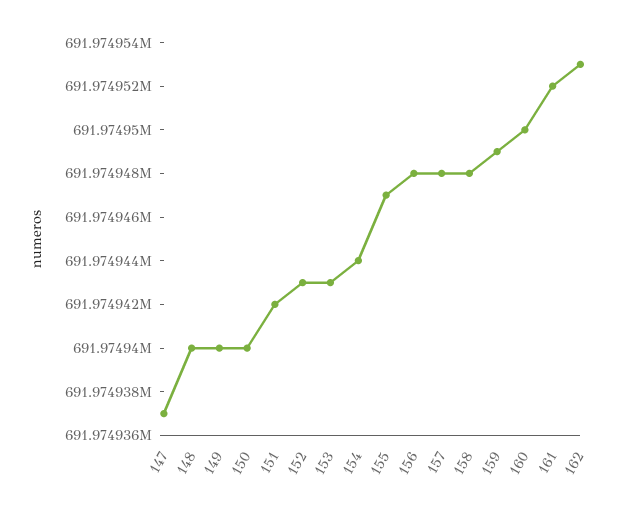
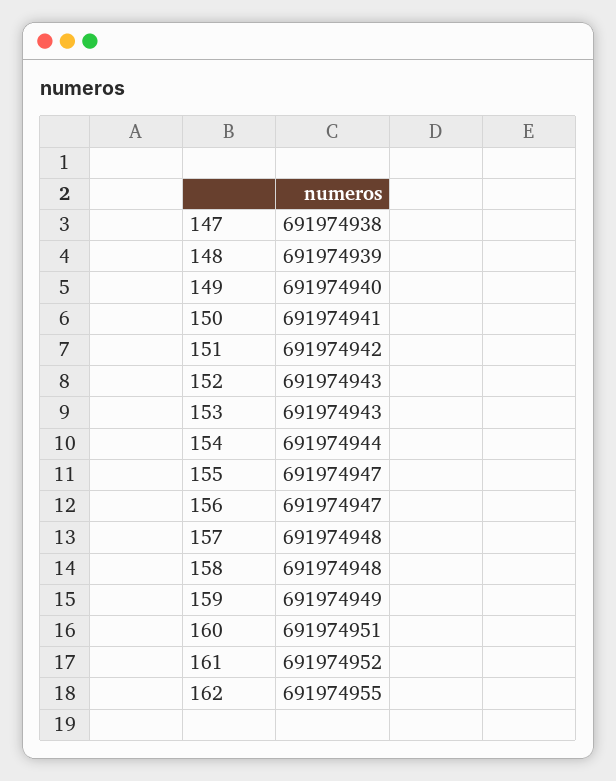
147: 691974937 -> 691974938
148: 691974940 -> 691974939
150: 691974940 -> 691974941
156: 691974948 -> 691974947
160: 691974950 -> 691974951
162: 691974953 -> 691974955

